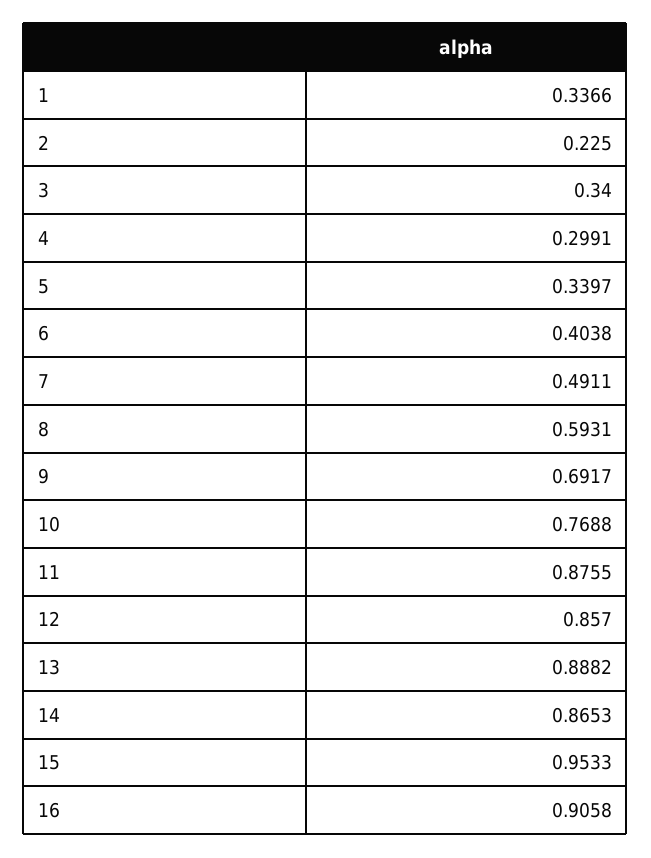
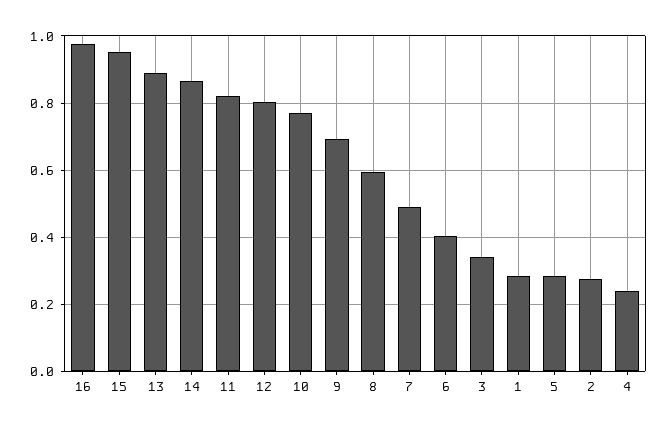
1: 0.3366 -> 0.28
2: 0.225 -> 0.28
4: 0.2991 -> 0.24
5: 0.3397 -> 0.28
11: 0.8755 -> 0.82
12: 0.857 -> 0.8
16: 0.9058 -> 0.98

